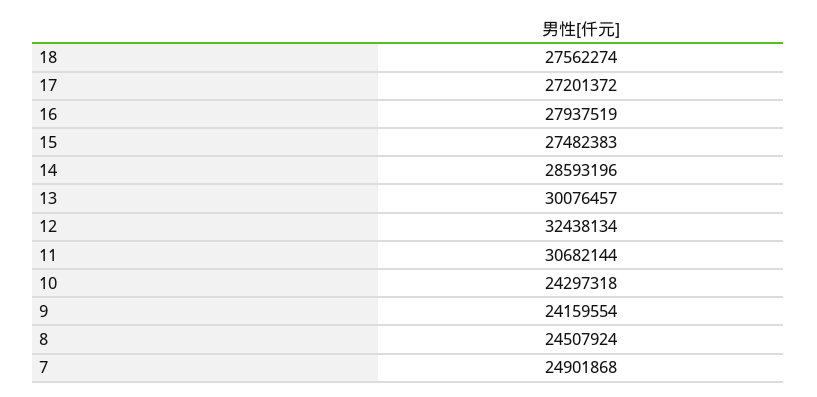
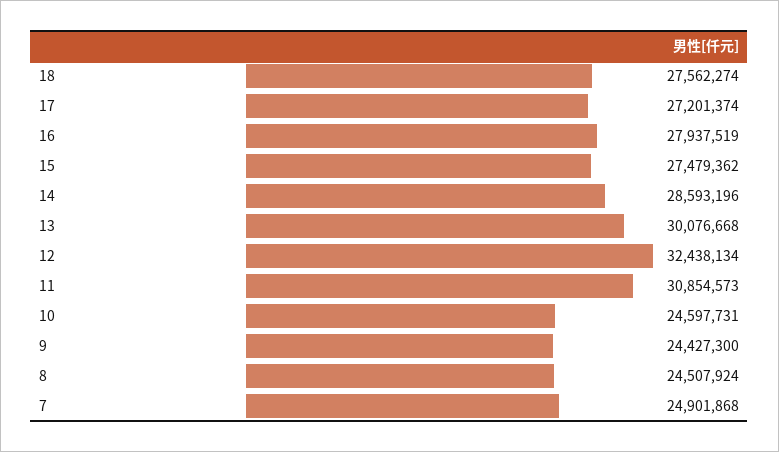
17: 27201372 -> 27201374
15: 27482383 -> 27479362
13: 30076457 -> 30076668
11: 30682144 -> 30854573
10: 24297318 -> 24597731
9: 24159554 -> 24427300

